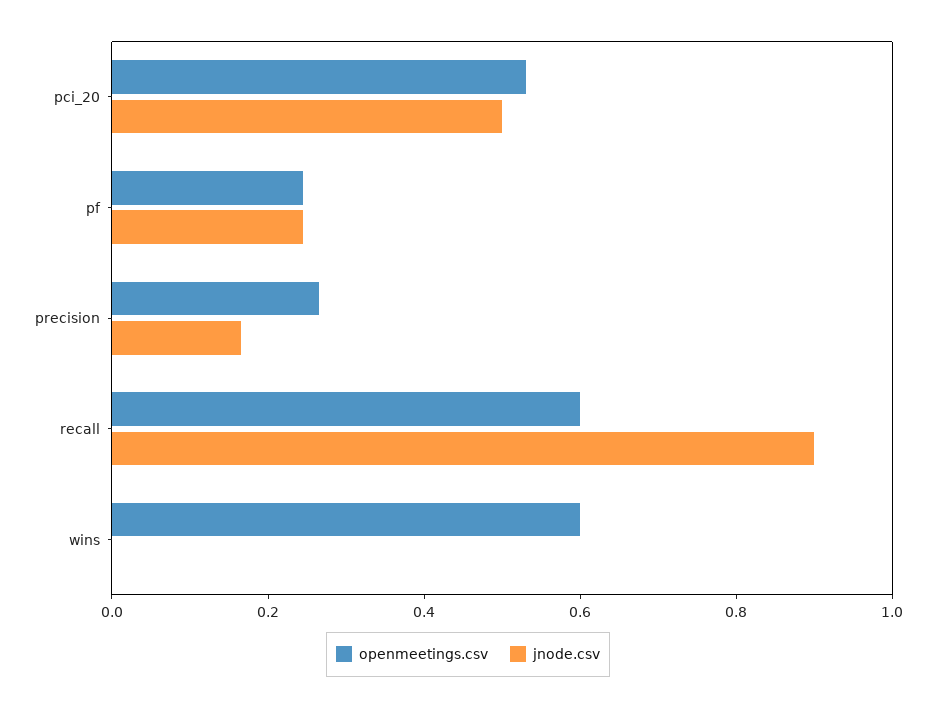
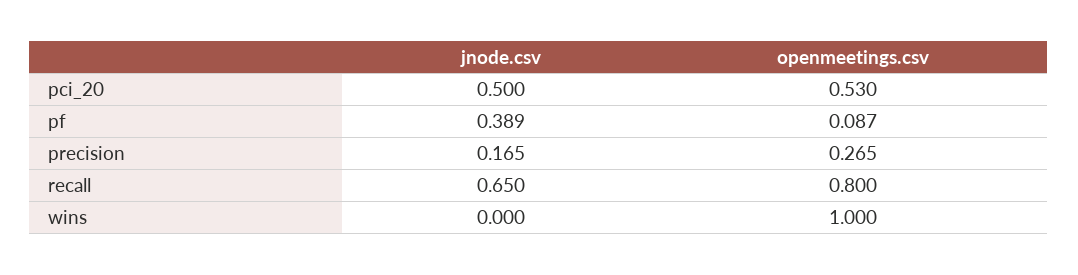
openmeetings.csv, pf: 0.25 -> 0.087
jnode.csv, pf: 0.25 -> 0.389
openmeetings.csv, recall: 0.6 -> 0.8
jnode.csv, recall: 0.9 -> 0.65
openmeetings.csv, wins: 0.6 -> 1

